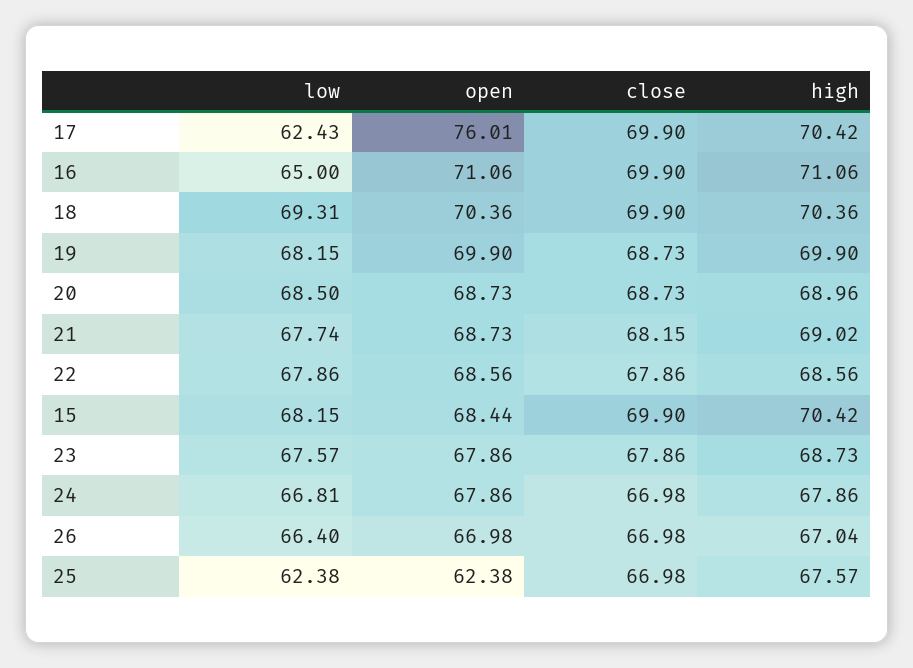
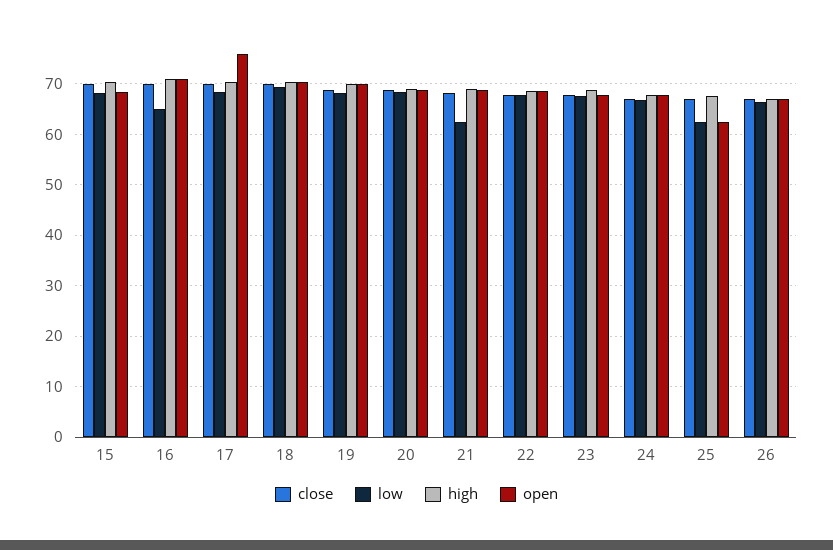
low, 17: 62.43 -> 68
low, 21: 67.74 -> 62

